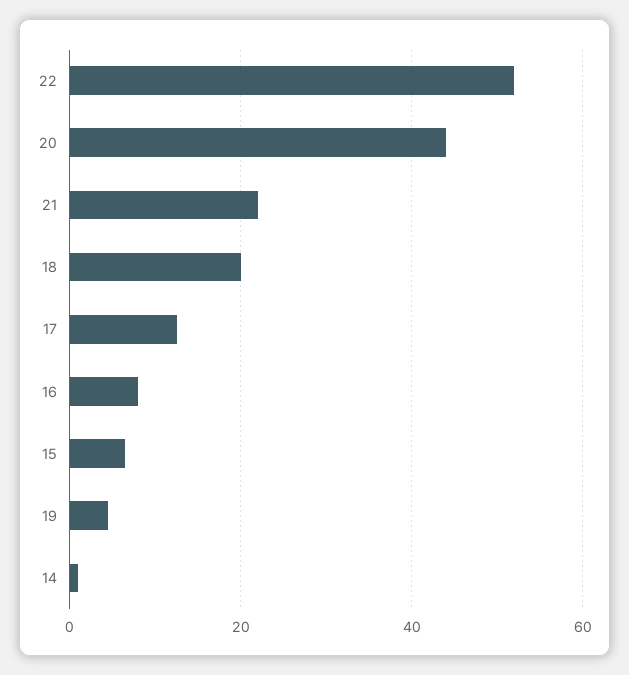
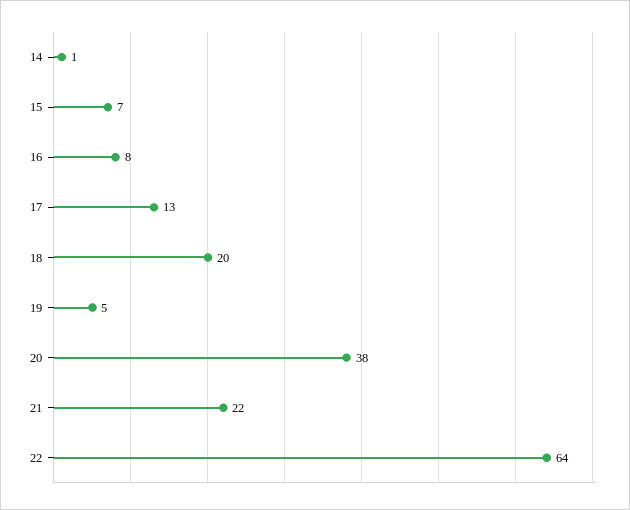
22: 52 -> 64
20: 44 -> 38

